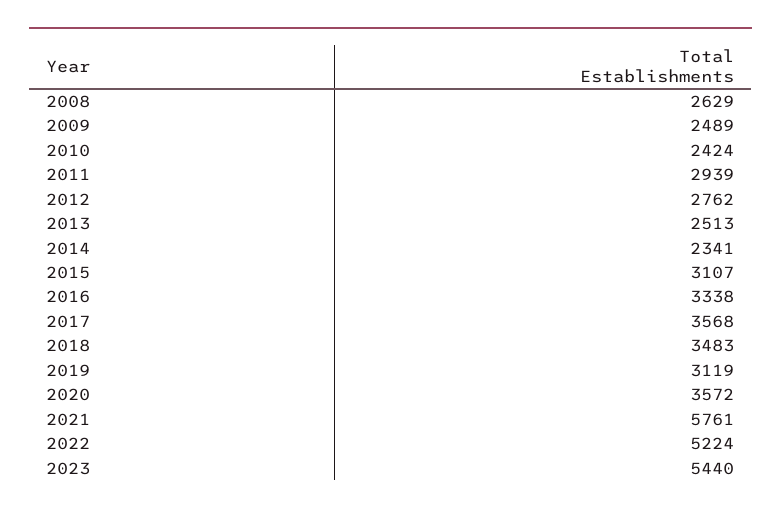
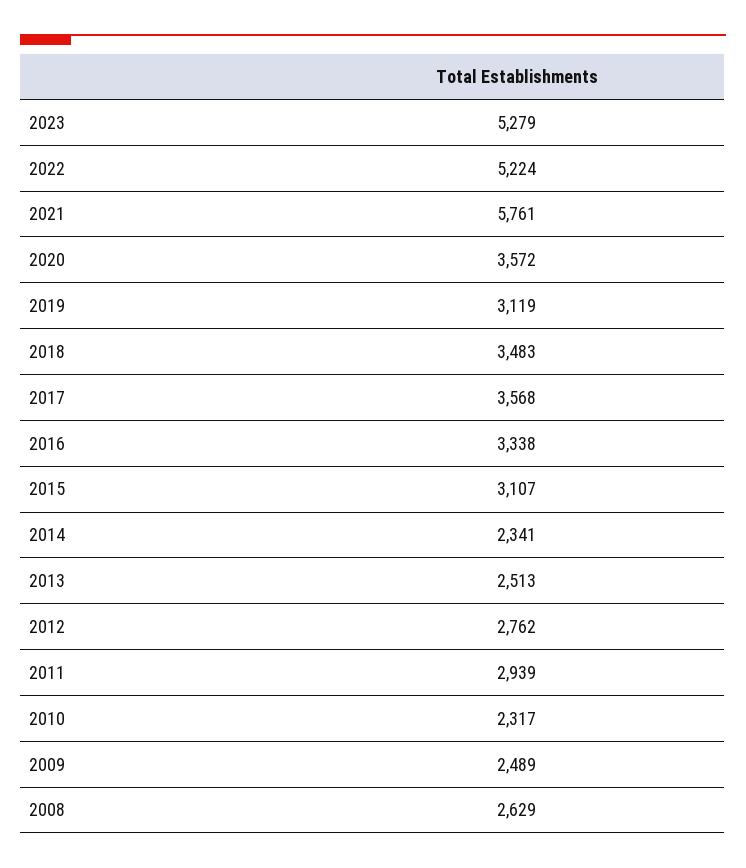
2010: 2424 -> 2317
2023: 5440 -> 5279

